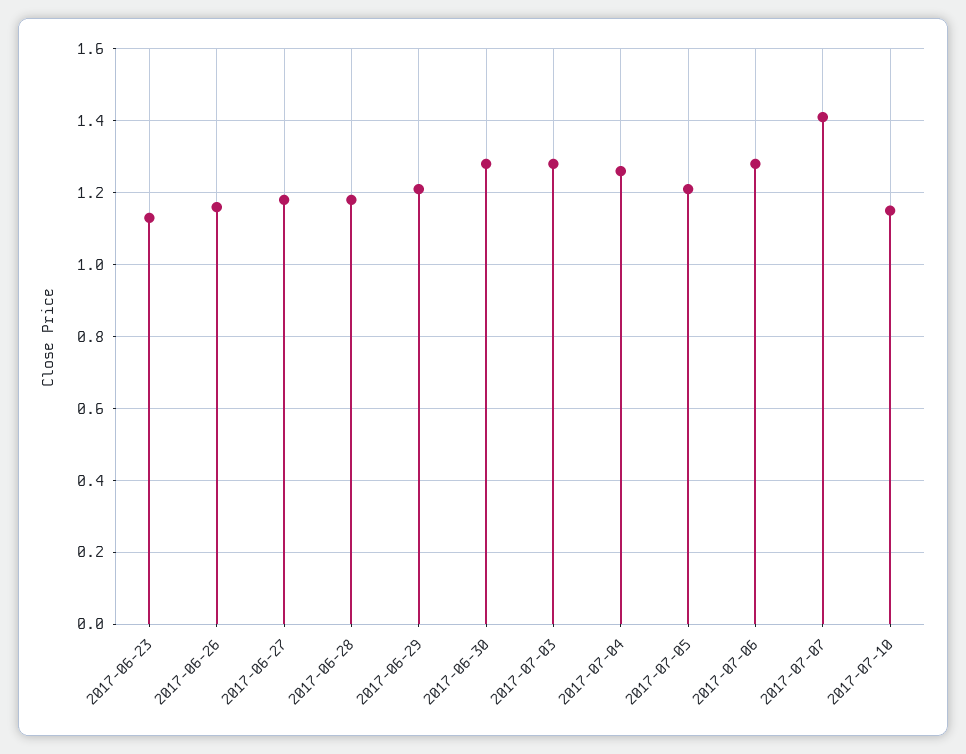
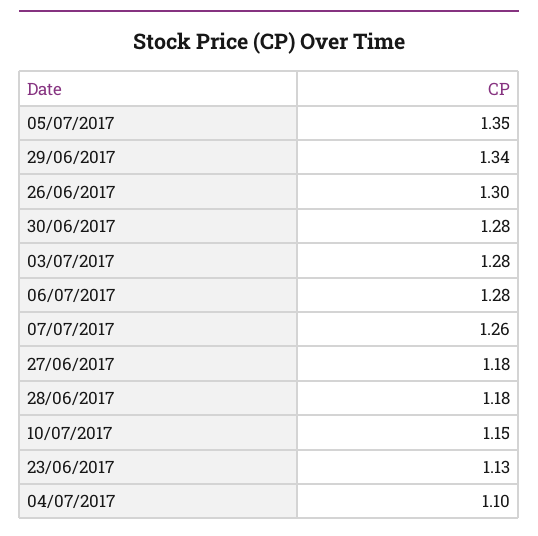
2017-06-26: 1.15 -> 1.3
2017-06-29: 1.2 -> 1.34
2017-07-04: 1.25 -> 1.1
2017-07-05: 1.2 -> 1.35
2017-07-07: 1.4 -> 1.26

